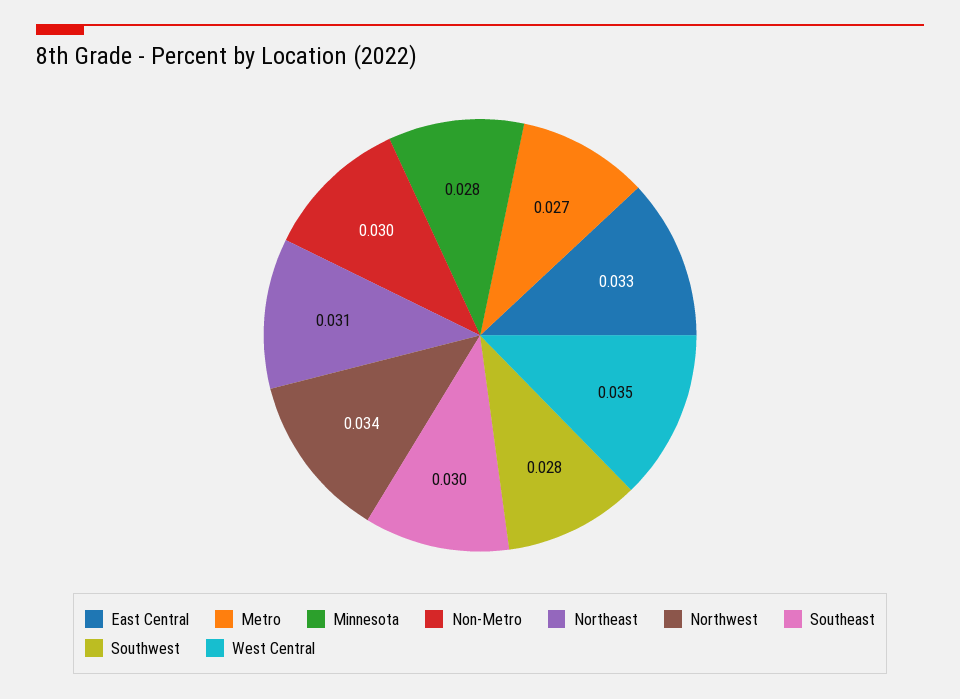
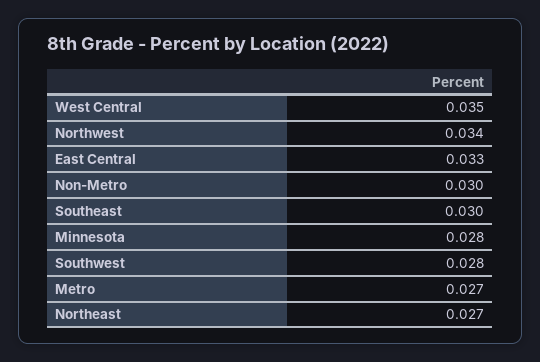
Northeast: 0.031 -> 0.027

